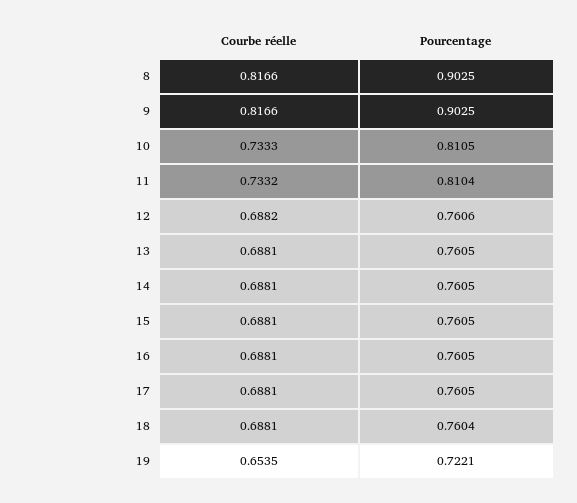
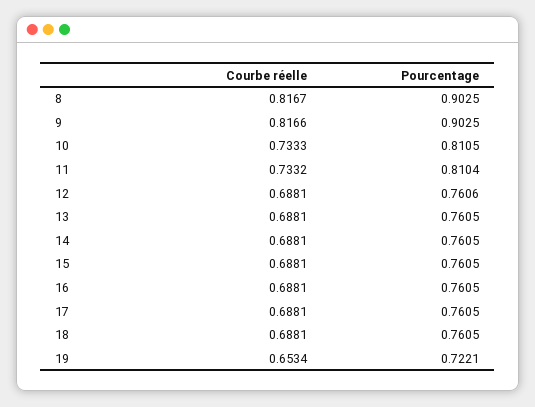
Courbe réelle, 8: 0.8166 -> 0.8167
Courbe réelle, 12: 0.6882 -> 0.6881
Pourcentage, 18: 0.7604 -> 0.7605
Courbe réelle, 19: 0.6535 -> 0.6534

